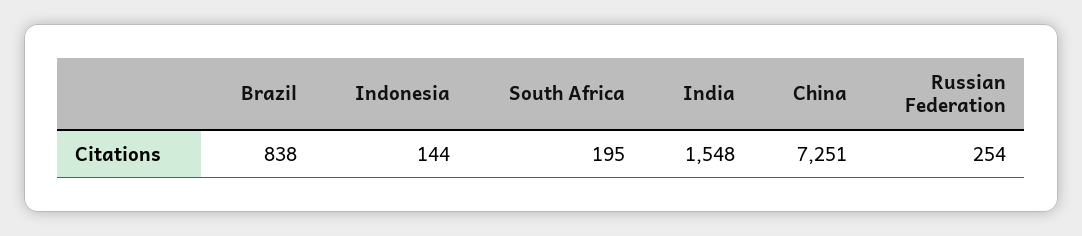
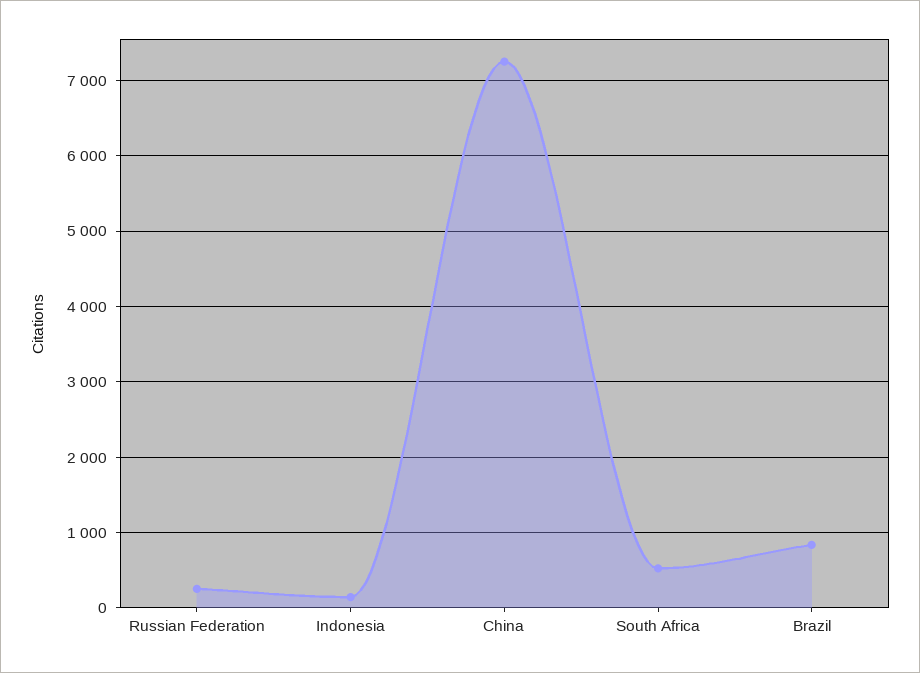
South Africa: 195 -> 500
India: 1548 -> none

